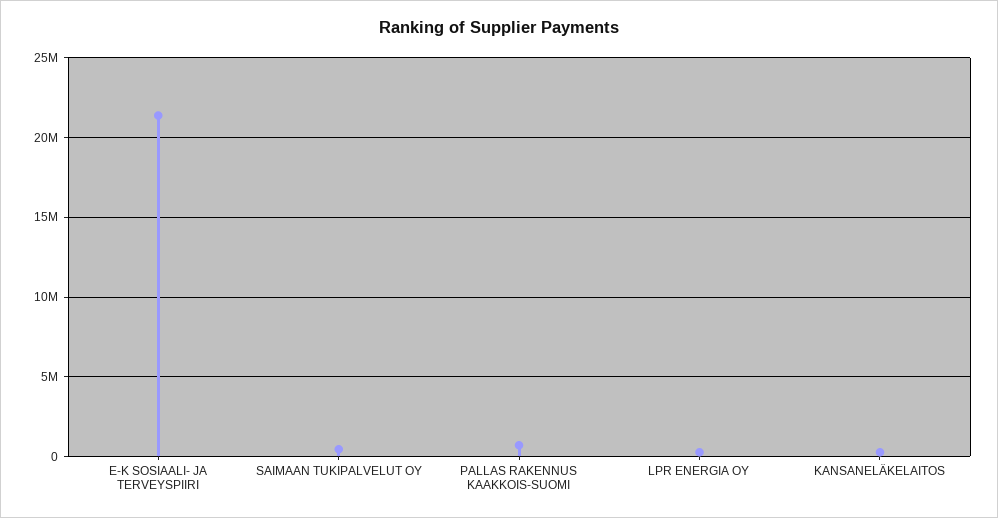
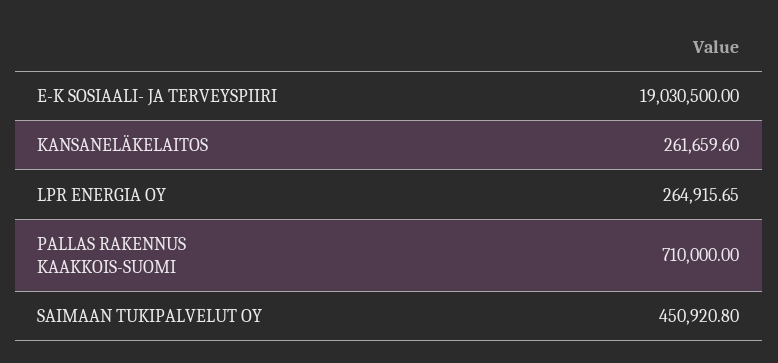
E-K SOSIAALI- JA TERVEYSPIIRI: 21500000 -> 19030500

